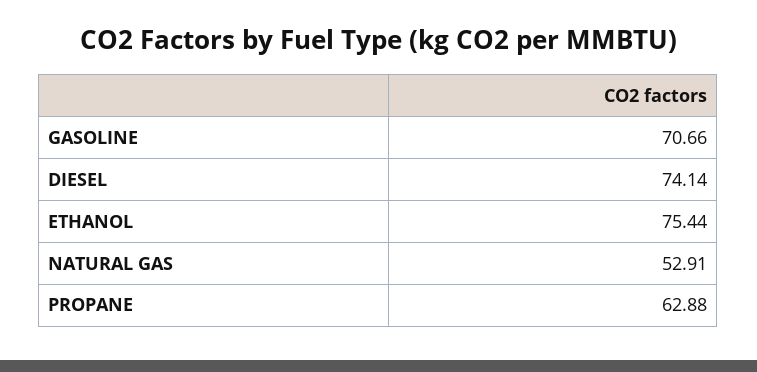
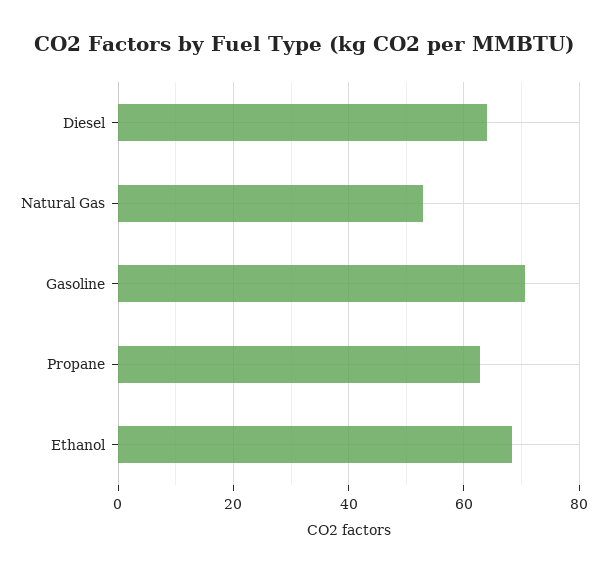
DIESEL: 74.14 -> 64
ETHANOL: 75.44 -> 68

